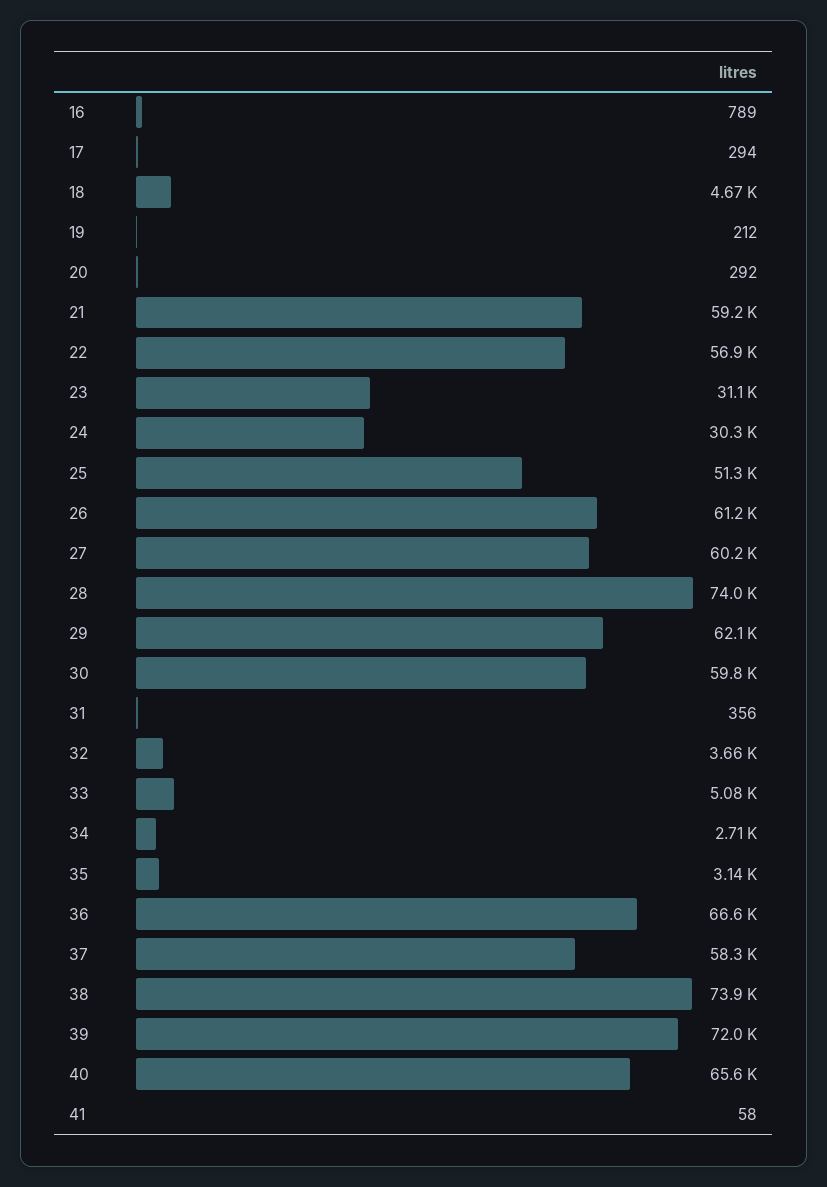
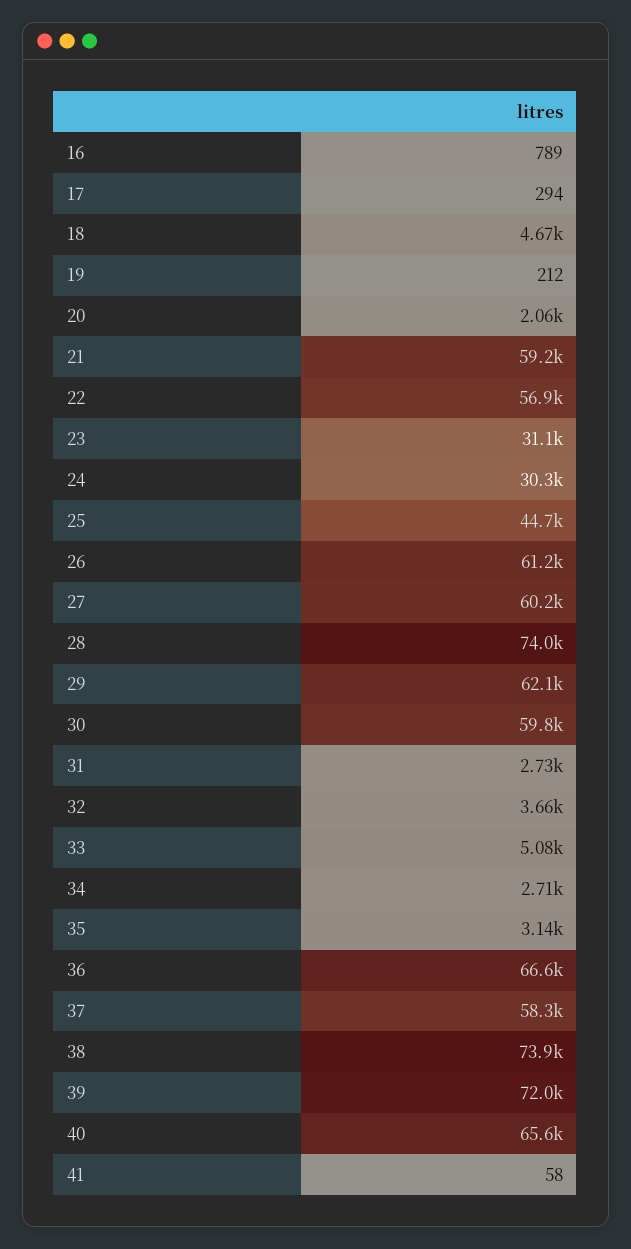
20: 292 -> 2060
25: 51300 -> 44700
31: 356 -> 2730

